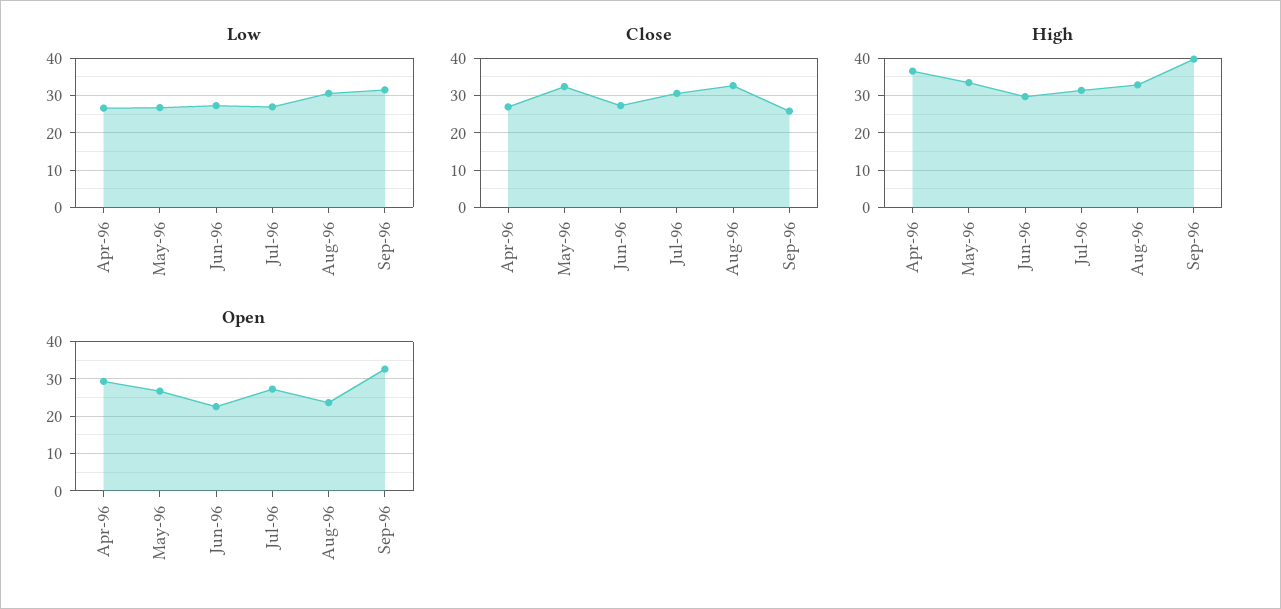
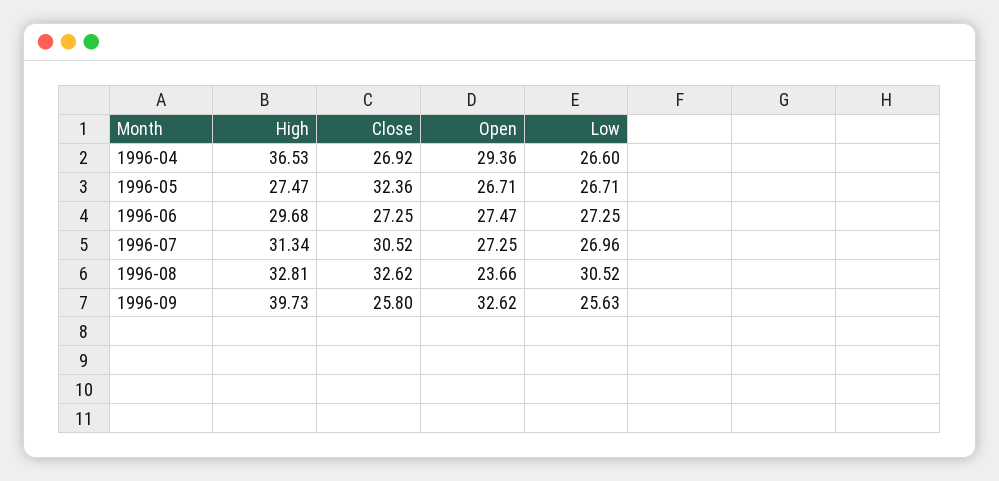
Low, Sep-96: 32 -> 25.63
High, May-96: 34 -> 27.47
Open, Jun-96: 22 -> 27.47

